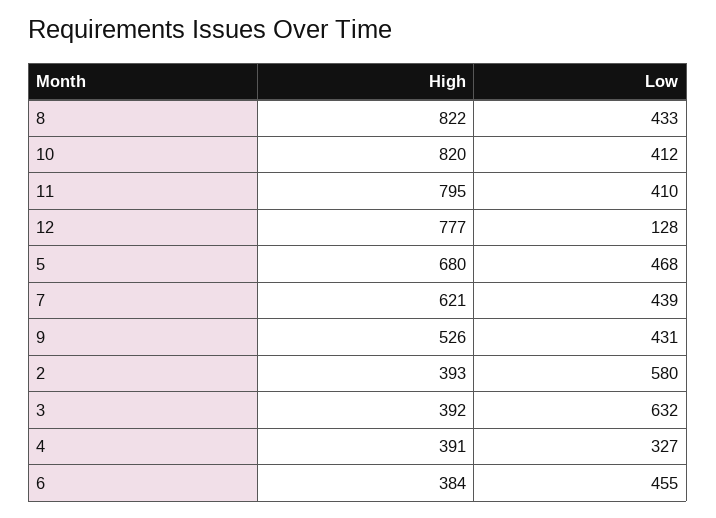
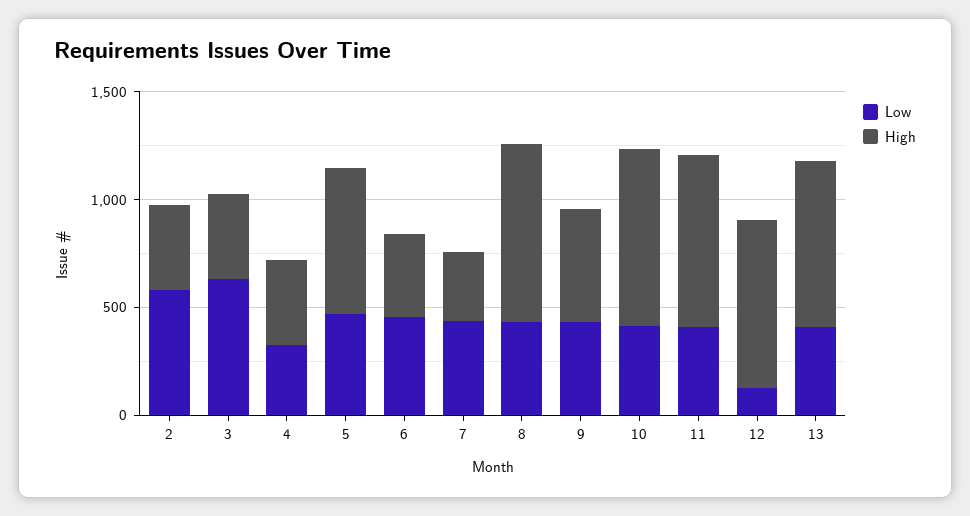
High, 7: 621 -> 300
Low, 13: none -> 400
High, 13: none -> 800

